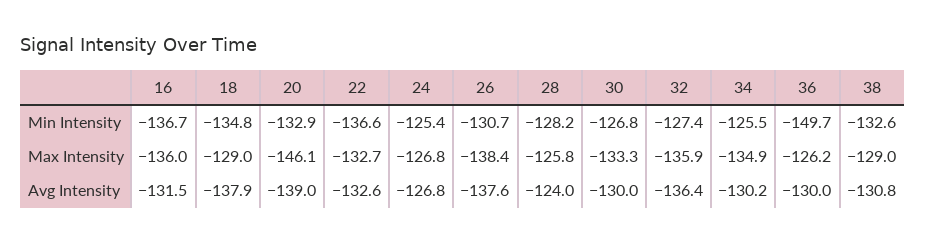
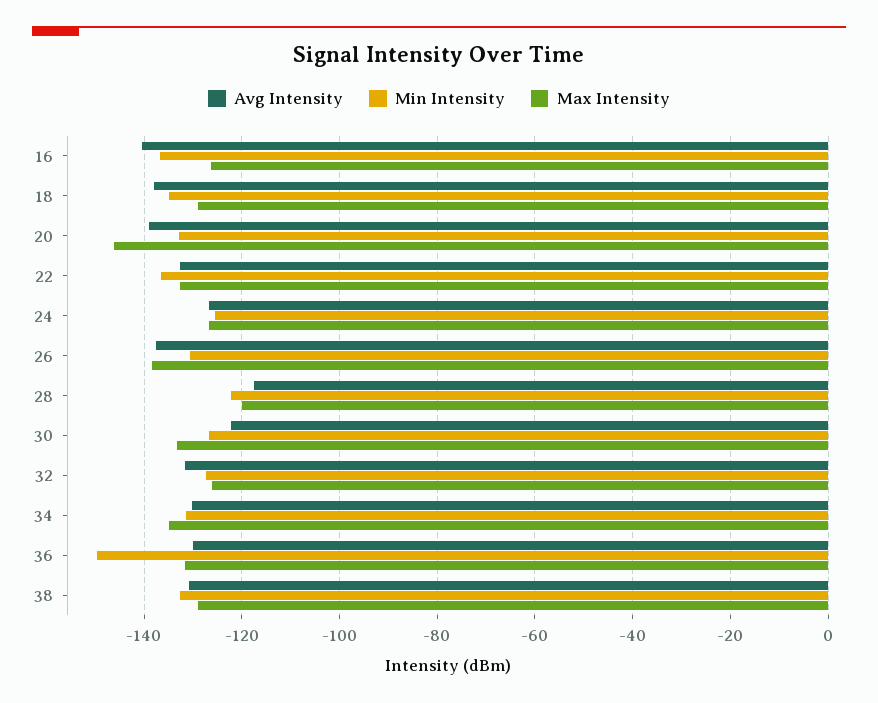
Min Intensity, 28: -128.2 -> -122
Min Intensity, 34: -125.5 -> -132
Max Intensity, 16: -136 -> -126
Max Intensity, 28: -125.8 -> -120
Max Intensity, 32: -135.9 -> -126
Max Intensity, 36: -126.2 -> -132
Avg Intensity, 16: -131.5 -> -140
Avg Intensity, 28: -124 -> -118
Avg Intensity, 30: -130 -> -122
Avg Intensity, 32: -136.4 -> -132

